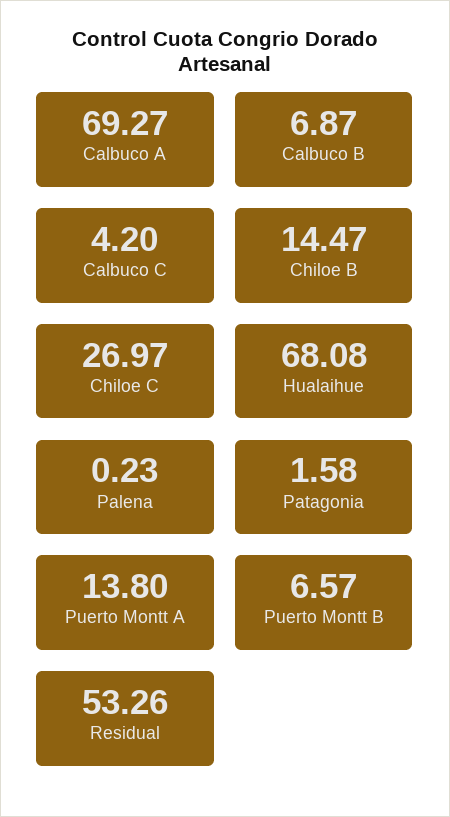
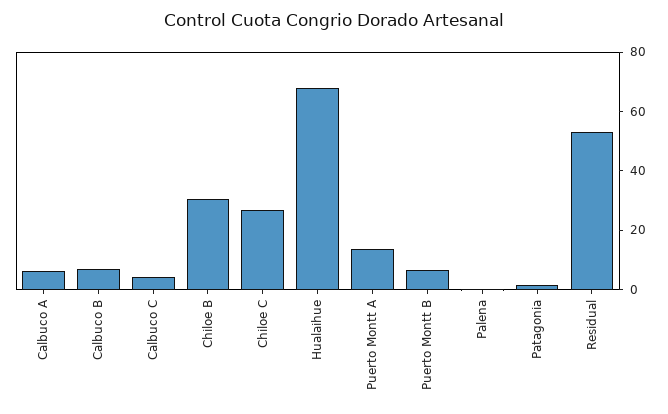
Calbuco A: 69.27 -> 5
Chiloe B: 14.47 -> 30

